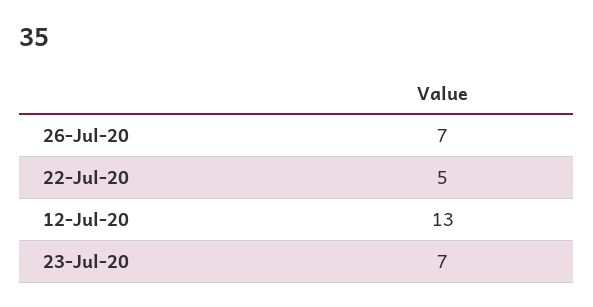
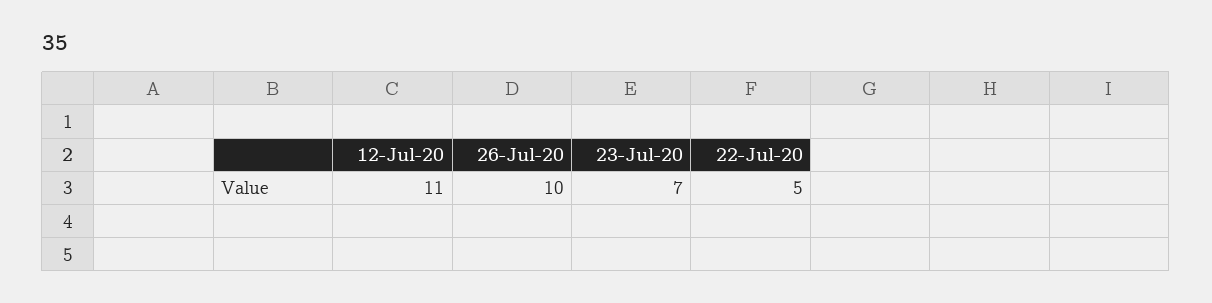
26-Jul-20: 7 -> 10
12-Jul-20: 13 -> 11

